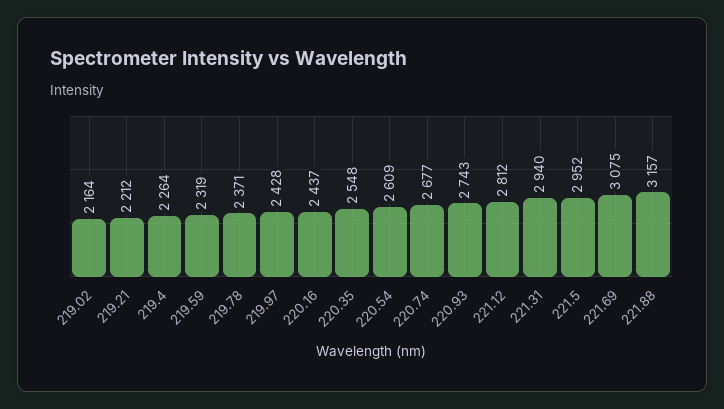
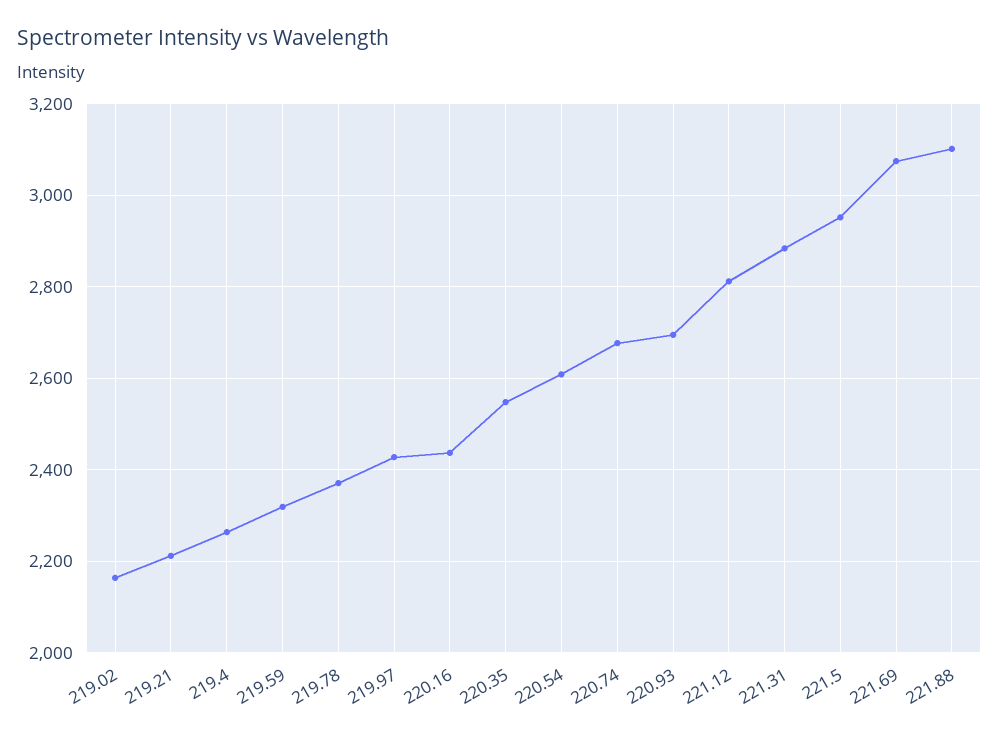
220.93: 2743 -> 2700
221.31: 2940 -> 2880
221.88: 3157 -> 3100

